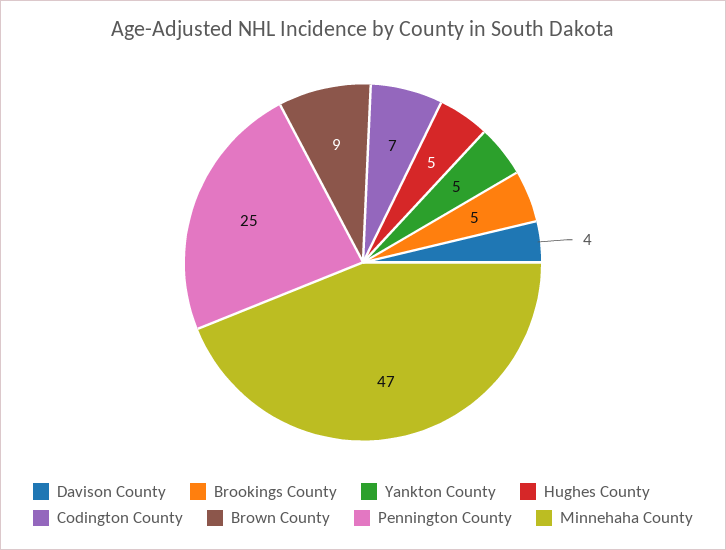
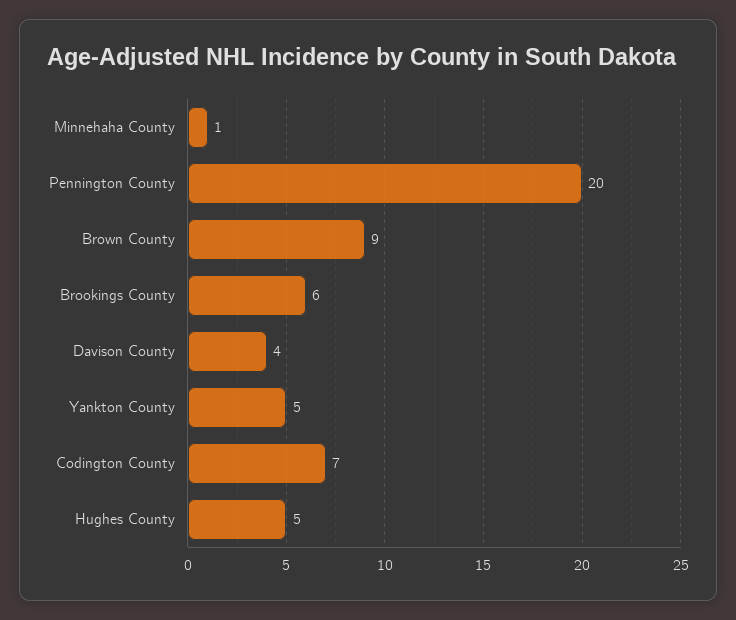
Brookings County: 5 -> 6
Pennington County: 25 -> 20
Minnehaha County: 47 -> 1

